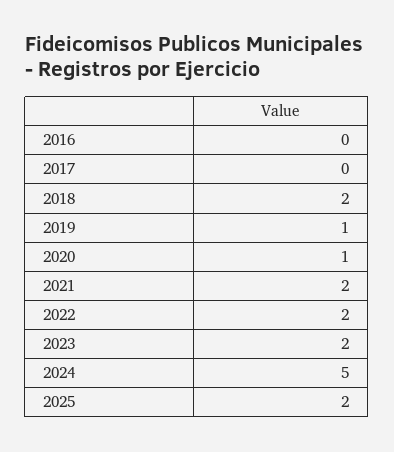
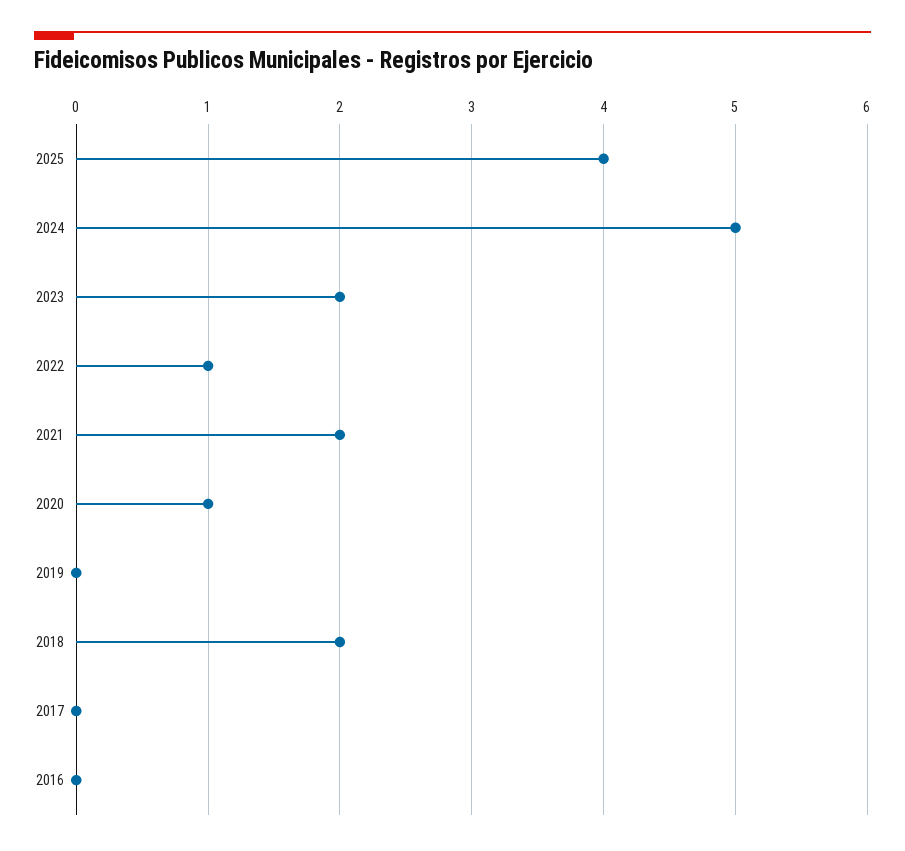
2019: 1 -> 0
2022: 2 -> 1
2025: 2 -> 4

